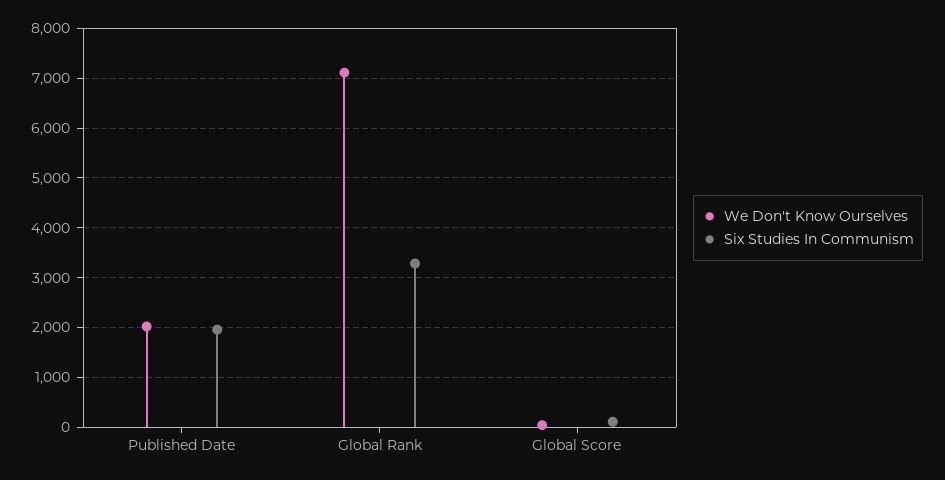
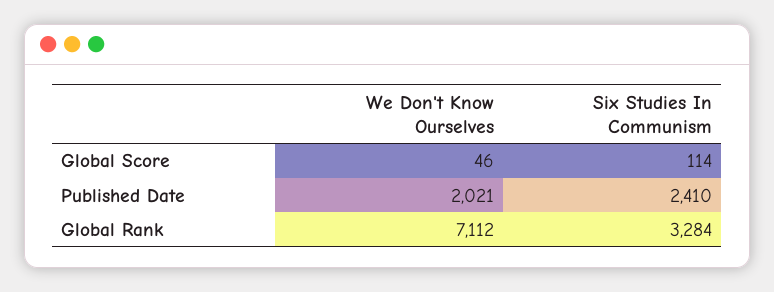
Six Studies In Communism, Published Date: 2000 -> 2410

